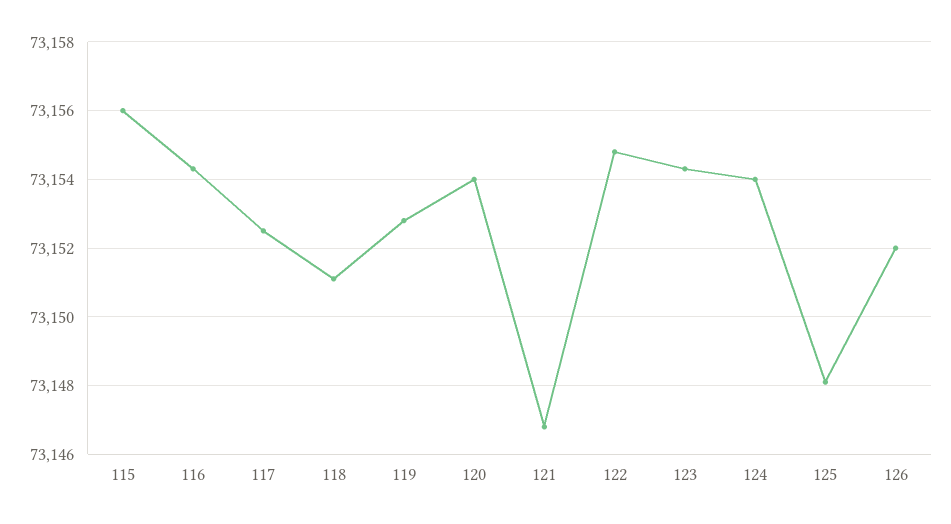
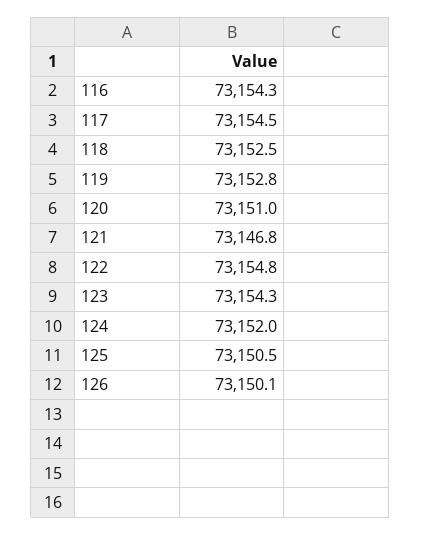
115: 73156 -> none
117: 73152.5 -> 73154.5
118: 73151 -> 73152.5
120: 73154 -> 73151
124: 73154 -> 73152
125: 73148 -> 73150.5
126: 73152 -> 73150.1

